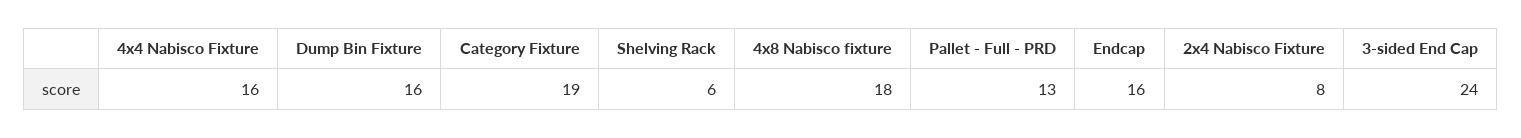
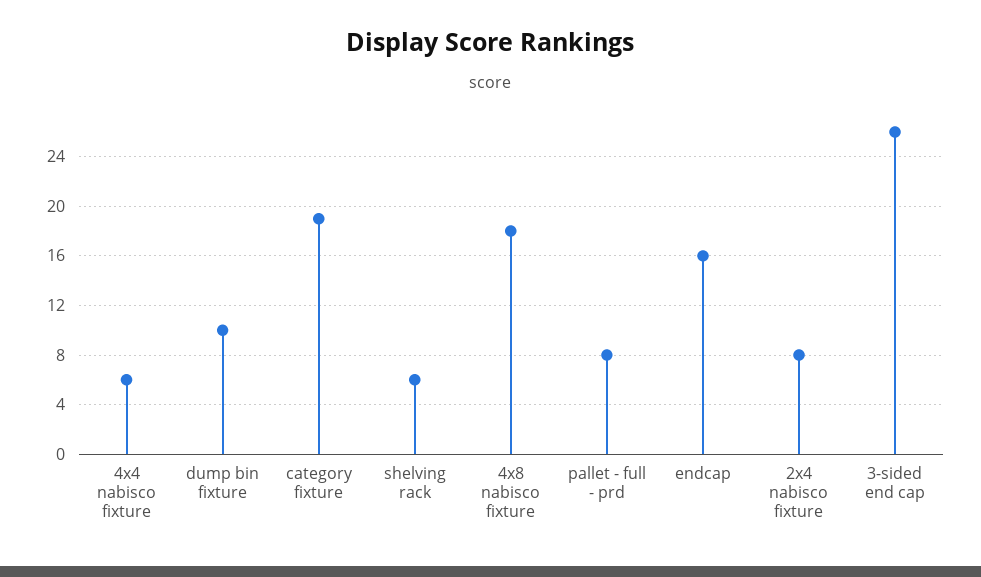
4x4 Nabisco Fixture: 16 -> 6
Dump Bin Fixture: 16 -> 10
Pallet - Full - PRD: 13 -> 8
3-sided End Cap: 24 -> 26

